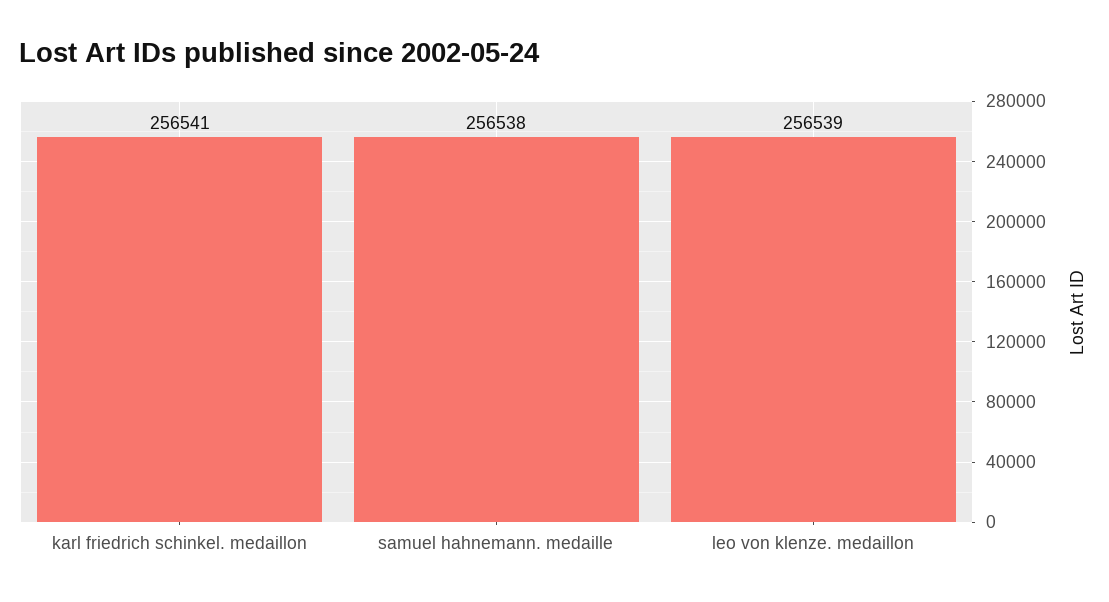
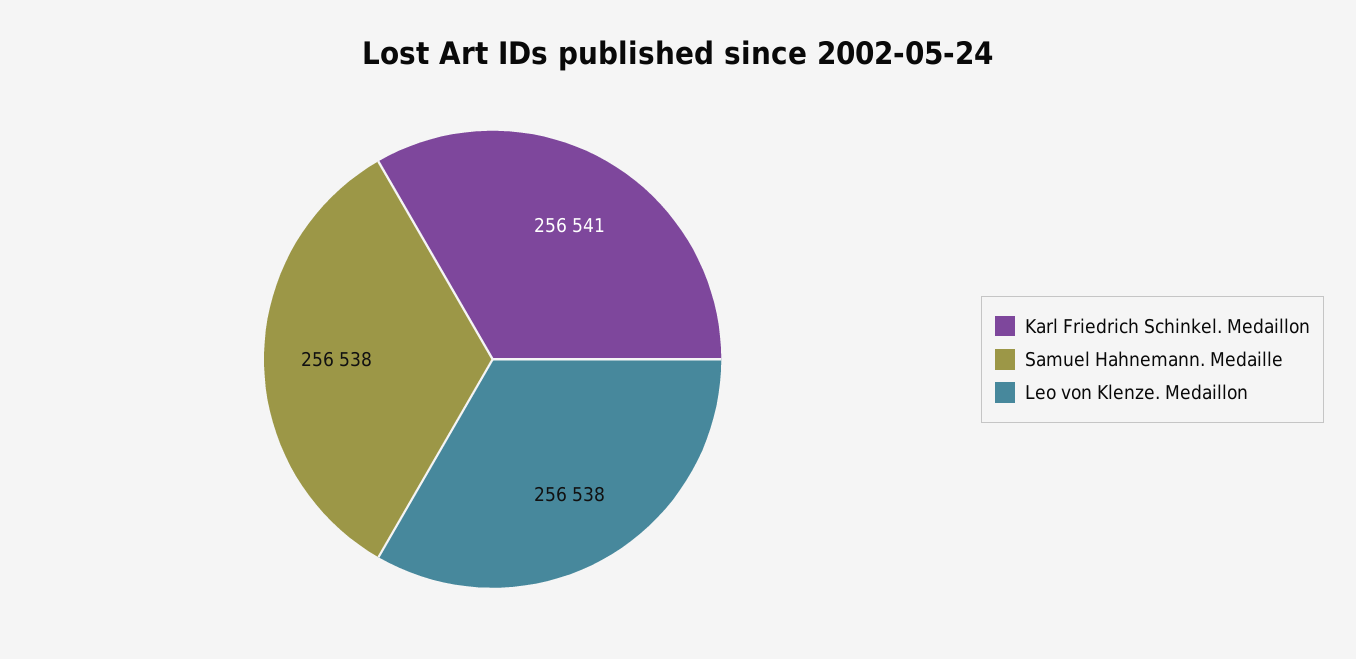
leo von klenze. medaillon: 256539 -> 256538

